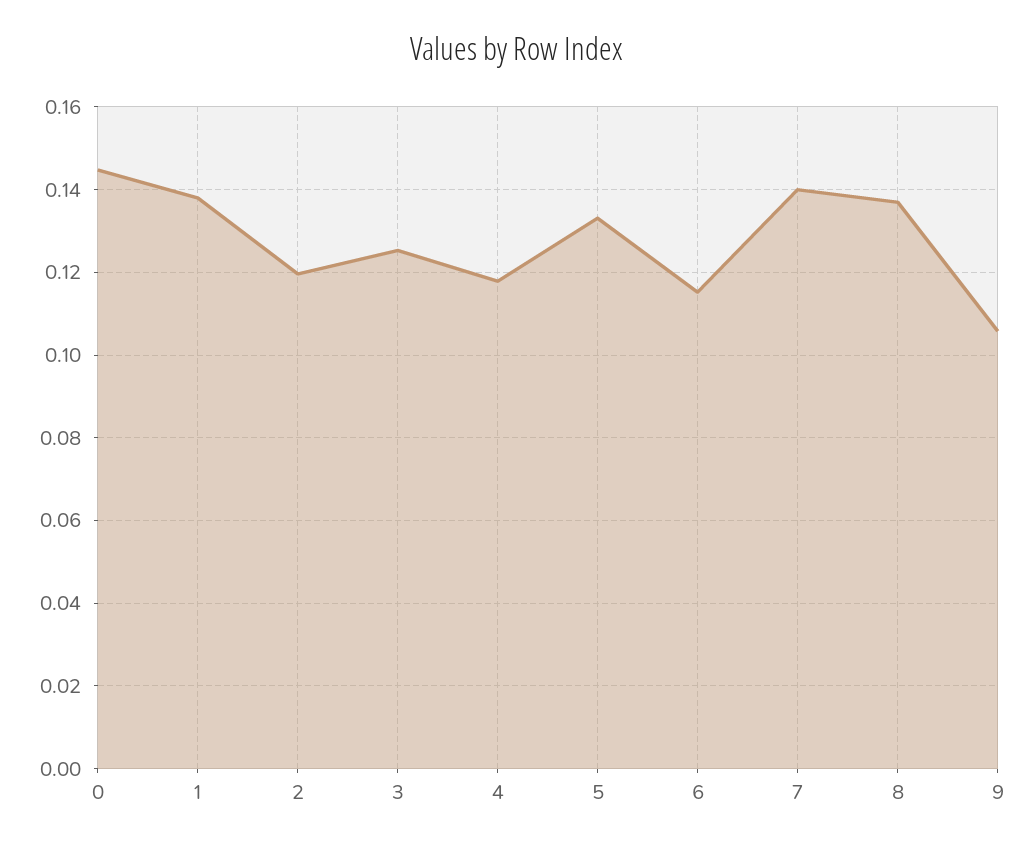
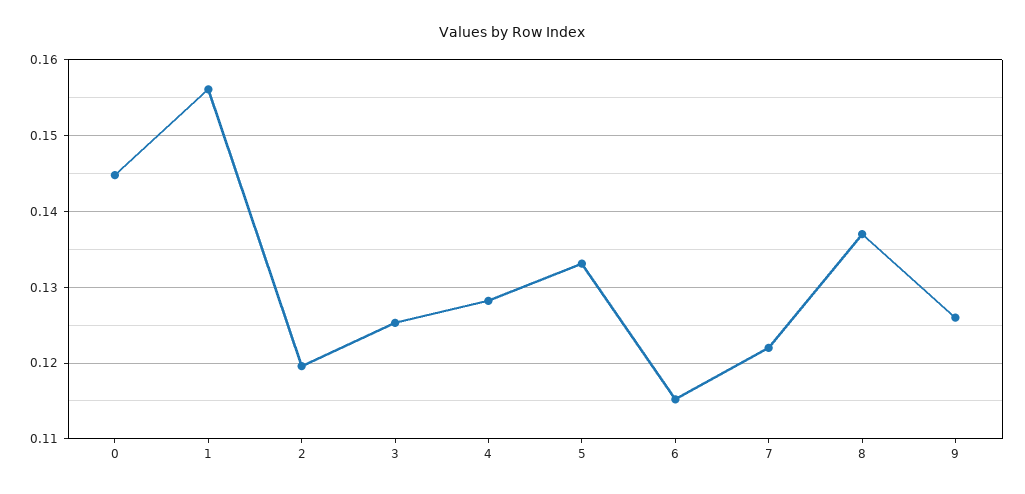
1: 0.138 -> 0.156
4: 0.118 -> 0.128
7: 0.14 -> 0.122
9: 0.106 -> 0.126

